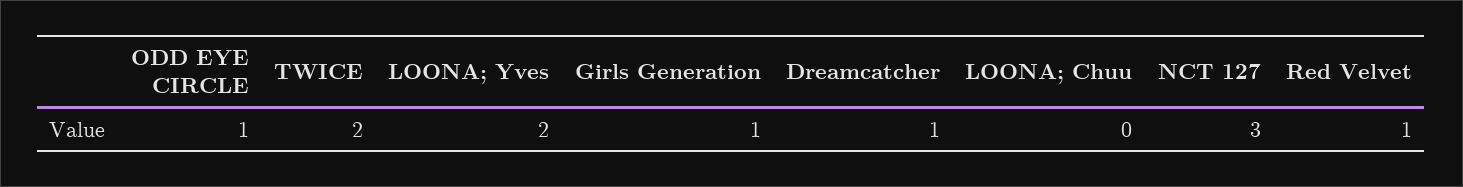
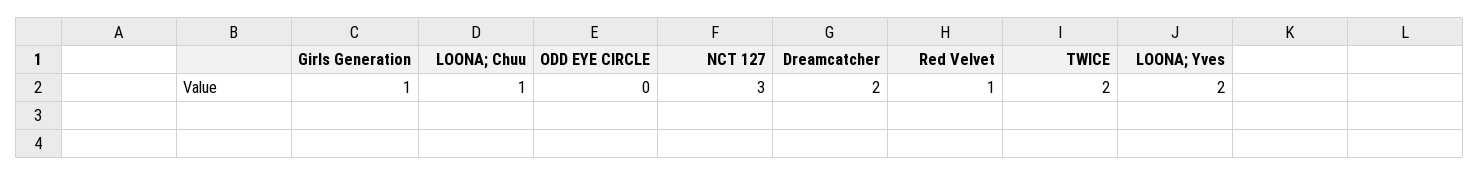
ODD EYE CIRCLE: 1 -> 0
Dreamcatcher: 1 -> 2
LOONA; Chuu: 0 -> 1

